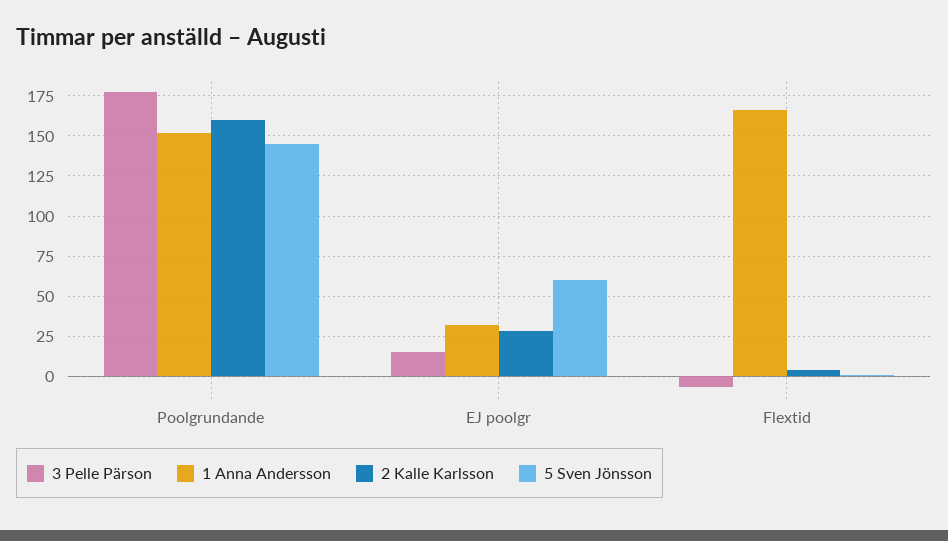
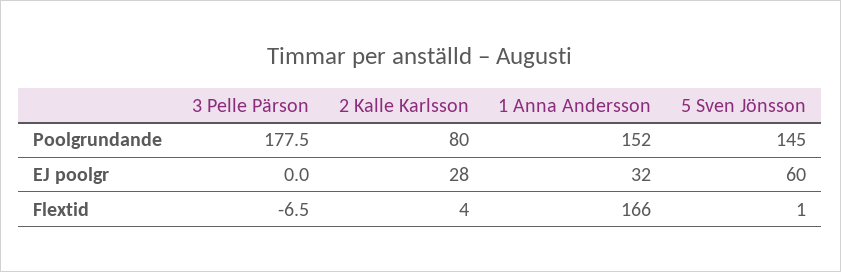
2 Kalle Karlsson, Poolgrundande: 160 -> 80
3 Pelle Pärson, EJ poolgr: 15 -> 0

